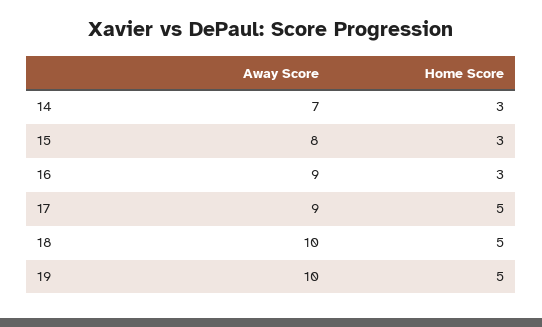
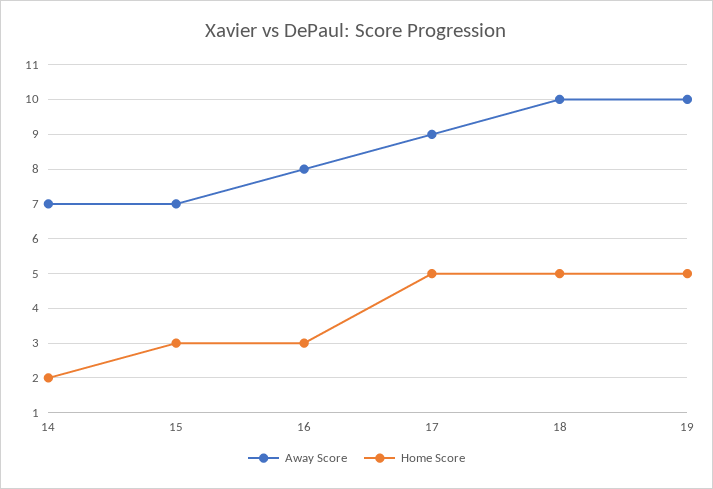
Home Score, 14: 3 -> 2
Away Score, 15: 8 -> 7
Away Score, 16: 9 -> 8

